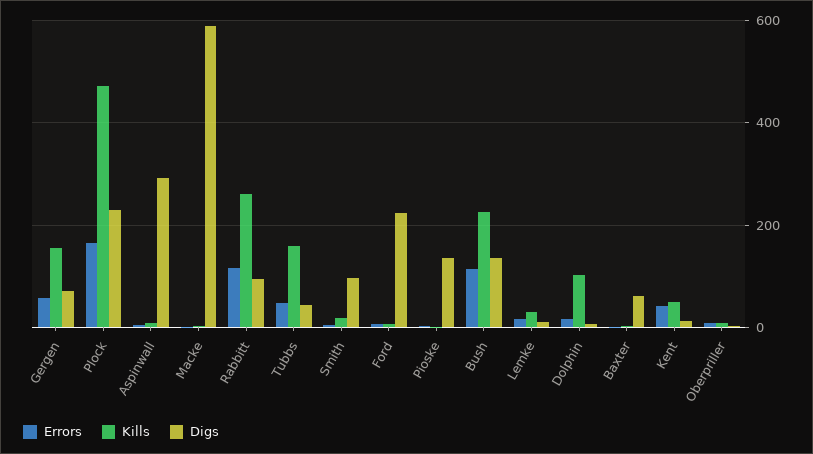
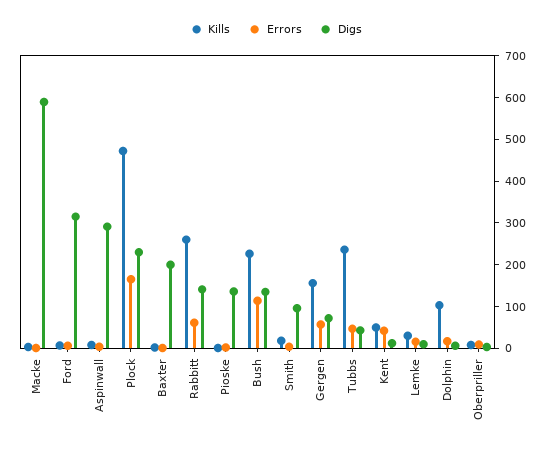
Errors, Rabbitt: 120 -> 60
Digs, Rabbitt: 100 -> 140
Kills, Tubbs: 160 -> 240
Digs, Ford: 220 -> 320
Digs, Baxter: 60 -> 200

